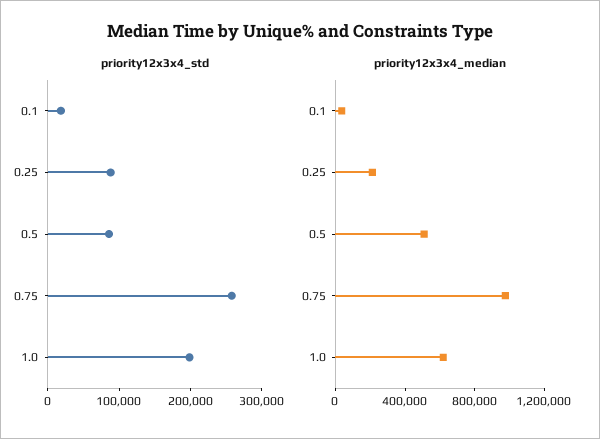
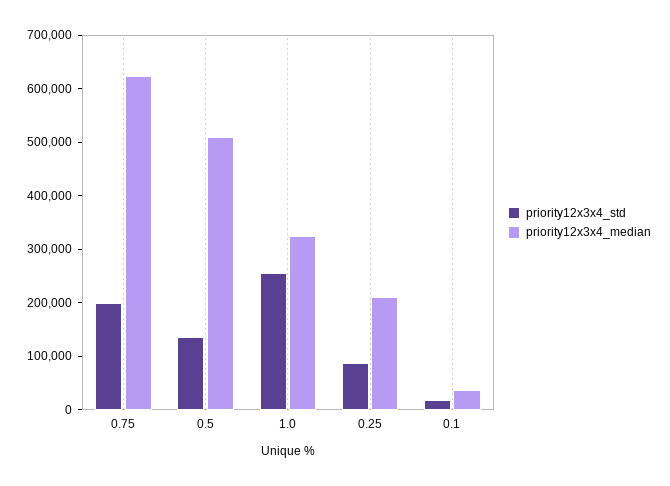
priority12x3x4_std, 0.5: 80000 -> 140000
priority12x3x4_std, 0.75: 260000 -> 200000
priority12x3x4_std, 1.0: 200000 -> 260000
priority12x3x4_median, 0.75: 1000000 -> 620000
priority12x3x4_median, 1.0: 600000 -> 320000

